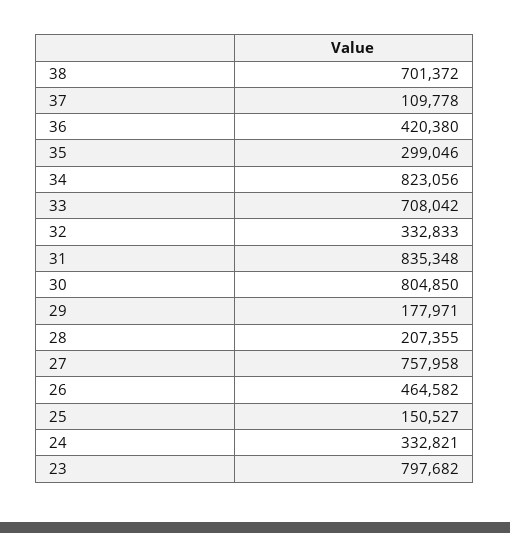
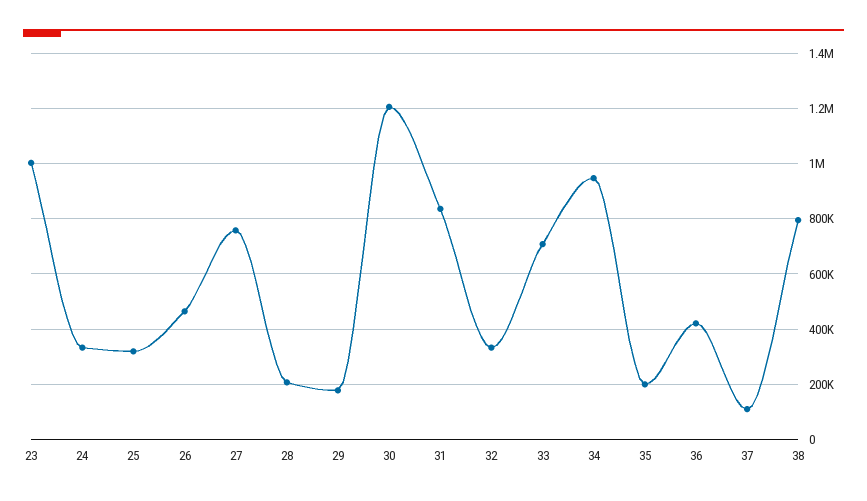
38: 701372 -> 800000
35: 299046 -> 200000
34: 823056 -> 950000
30: 804850 -> 1200000
25: 150527 -> 325000
23: 797682 -> 1000000

